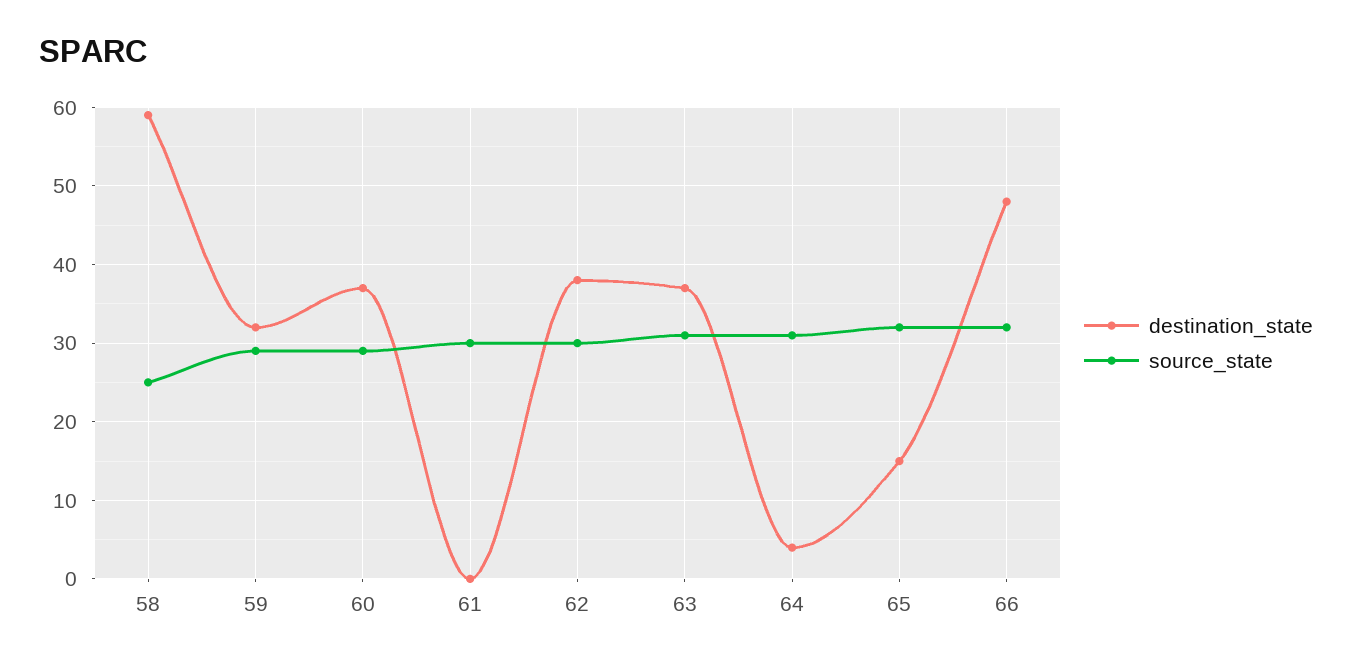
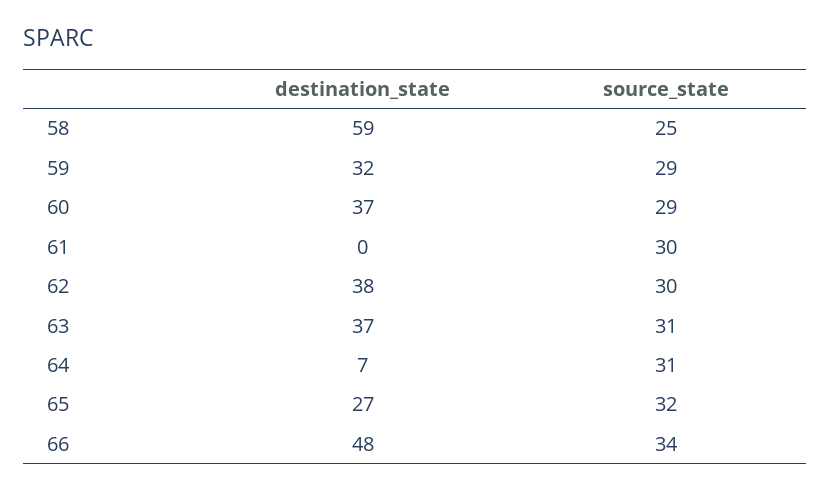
destination_state, 64: 4 -> 7
destination_state, 65: 15 -> 27
source_state, 66: 32 -> 34

